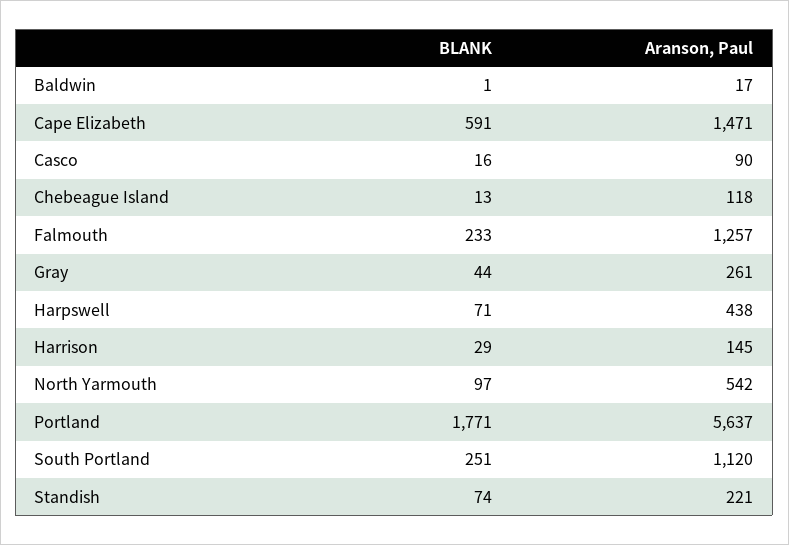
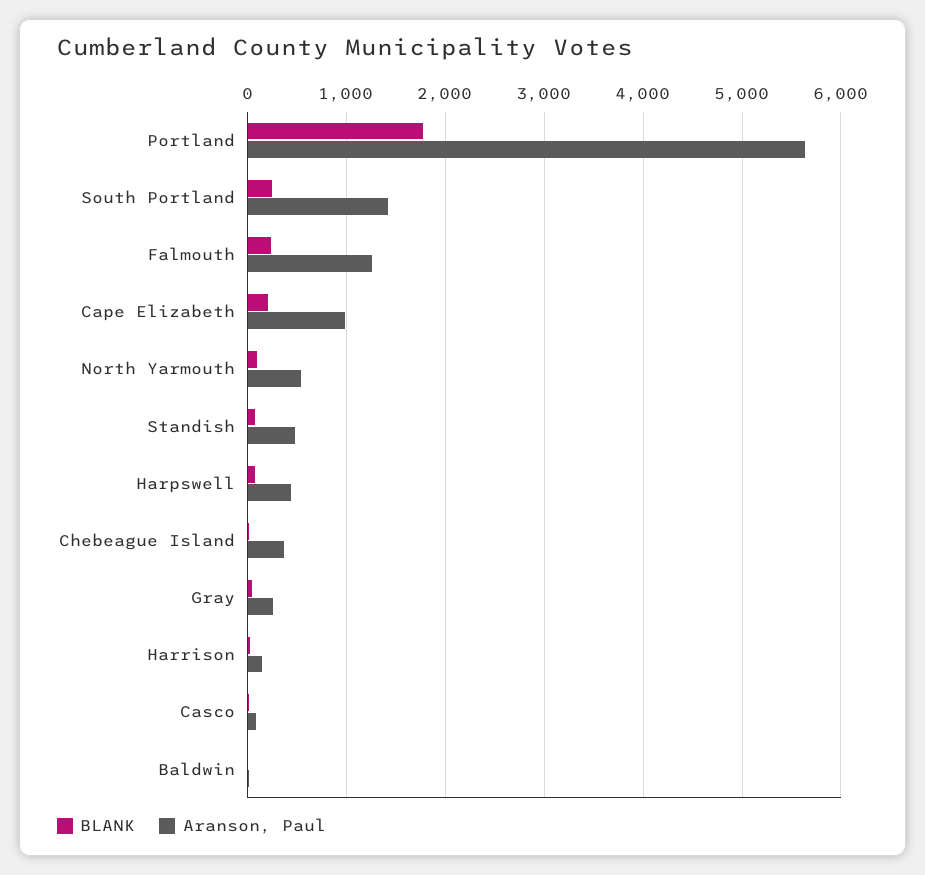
BLANK, Cape Elizabeth: 591 -> 200
Aranson, Paul, Cape Elizabeth: 1471 -> 1000
Aranson, Paul, Chebeague Island: 118 -> 400
Aranson, Paul, South Portland: 1120 -> 1400
Aranson, Paul, Standish: 221 -> 500

